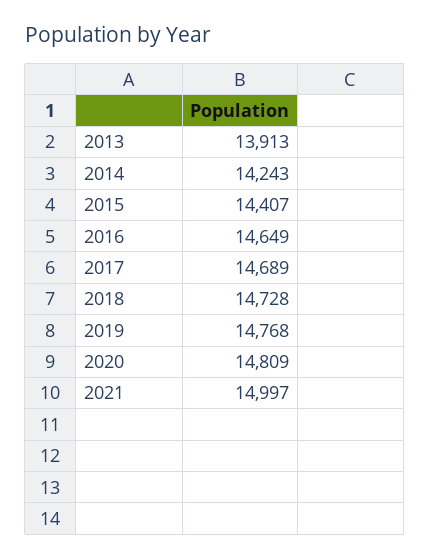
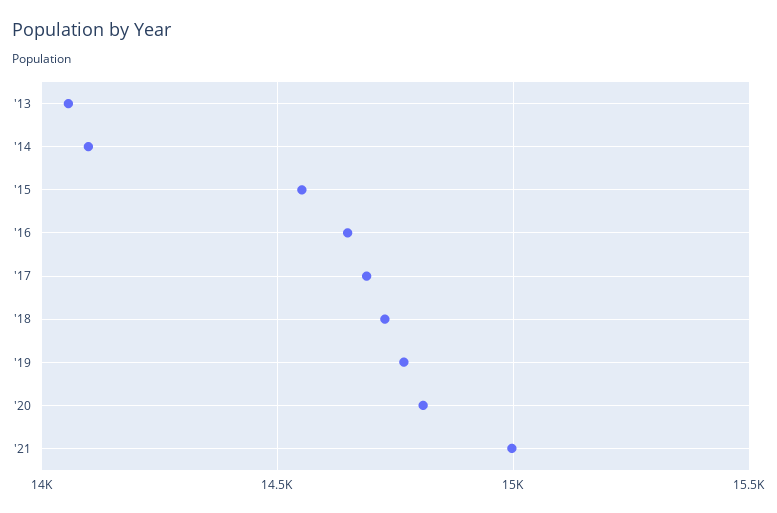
2013: 13913 -> 14050
2014: 14243 -> 14100
2015: 14407 -> 14550

